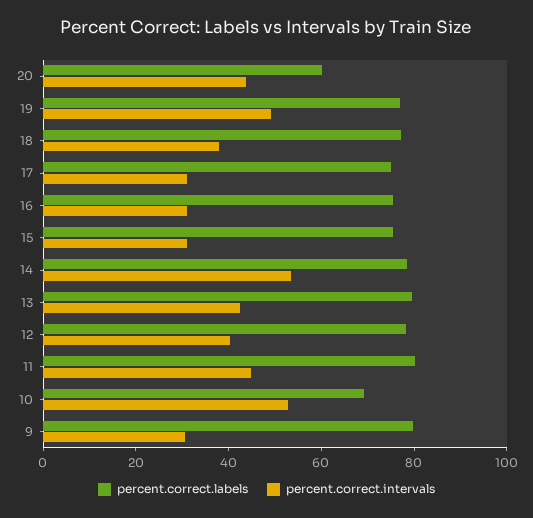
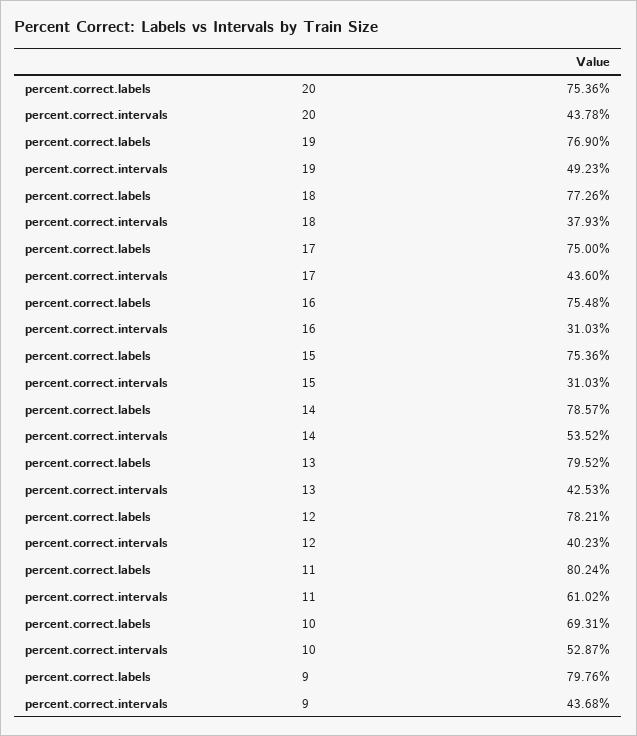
percent.correct.labels, 20: 60 -> 75.36
percent.correct.intervals, 17: 30 -> 43.6
percent.correct.intervals, 11: 45 -> 61.02
percent.correct.intervals, 9: 30 -> 43.68

